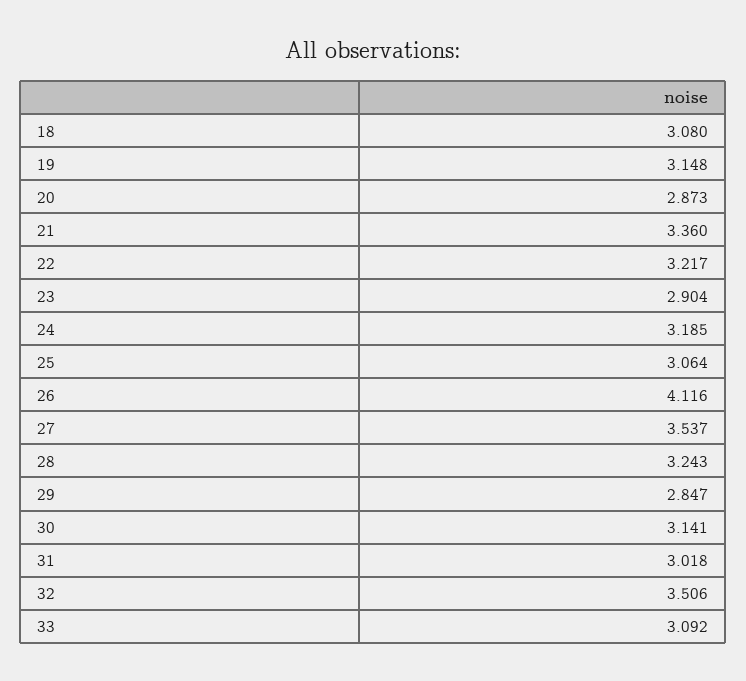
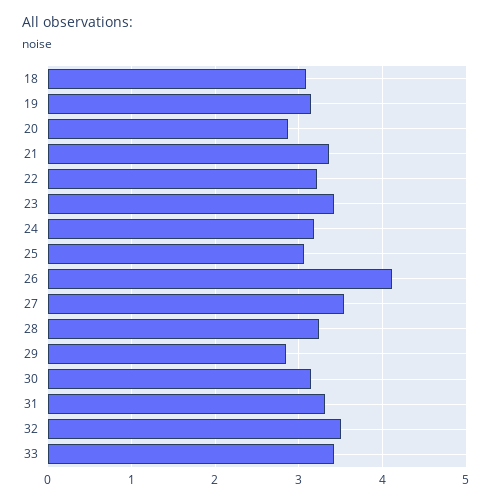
23: 2.904 -> 3.4
31: 3.018 -> 3.3
33: 3.092 -> 3.4

